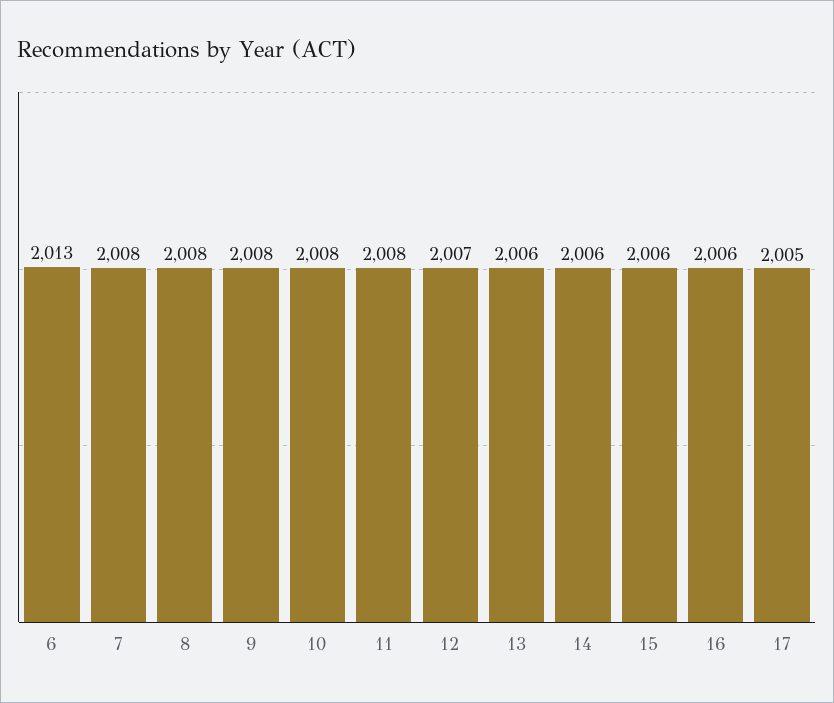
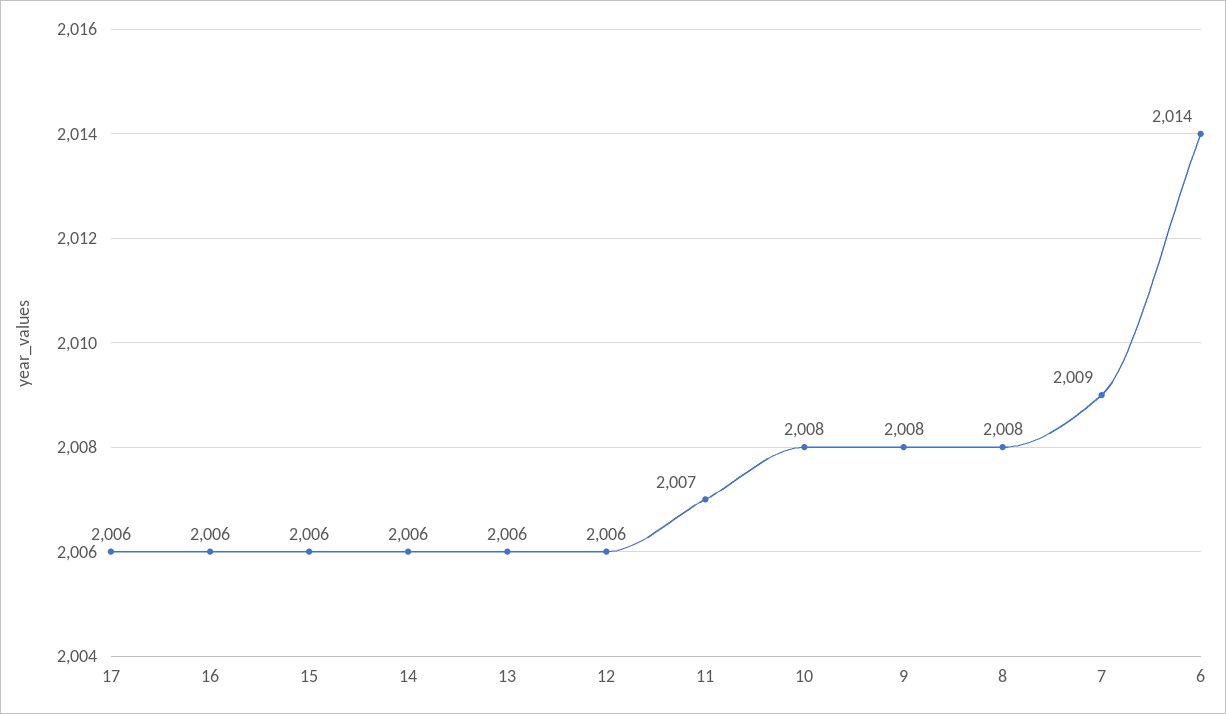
6: 2013 -> 2014
7: 2008 -> 2009
11: 2008 -> 2007
12: 2007 -> 2006
17: 2005 -> 2006

